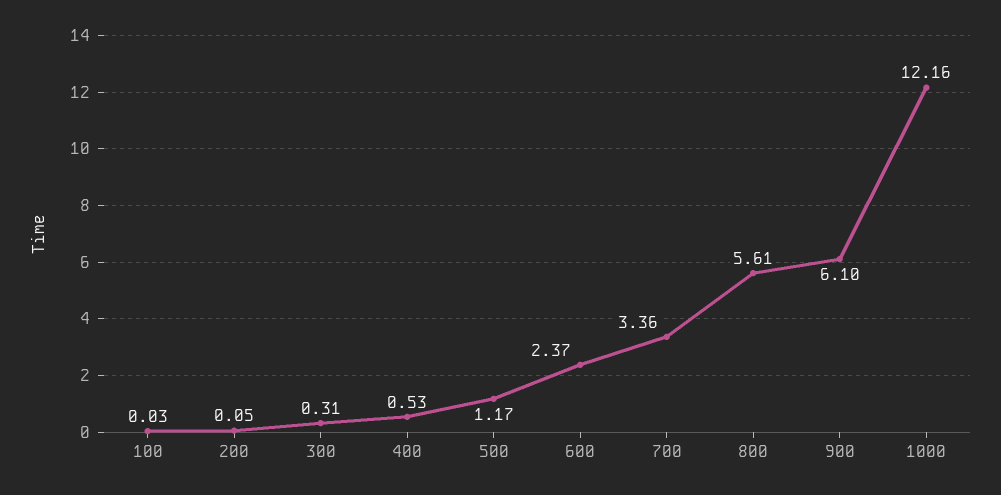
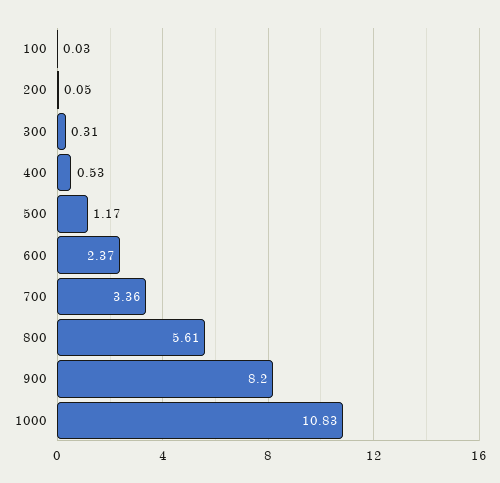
900: 6.1 -> 8.2
1000: 12.16 -> 10.83

